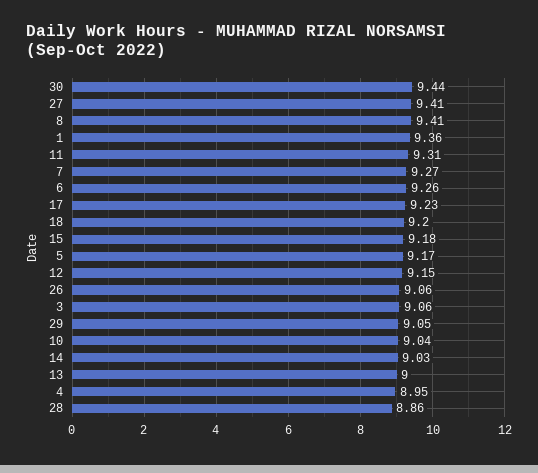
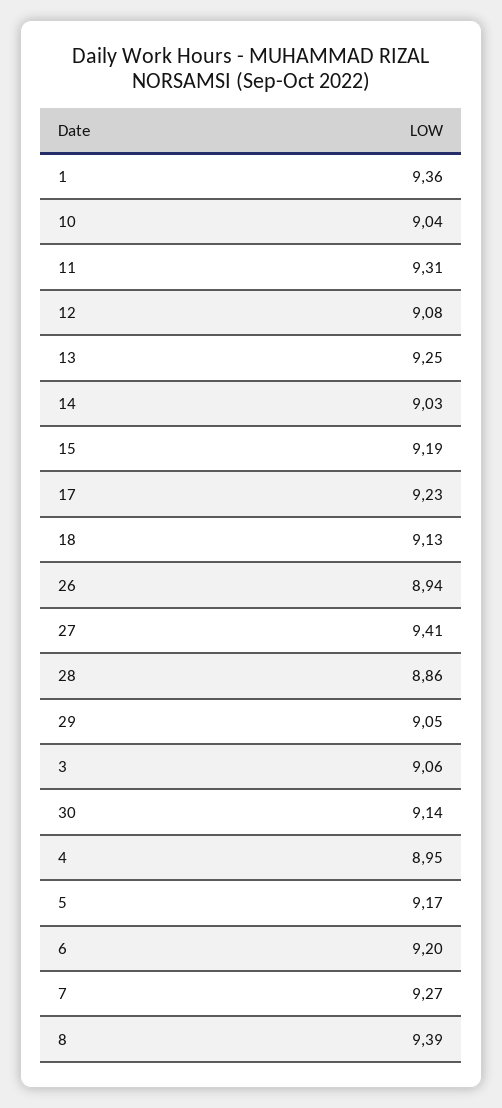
30: 9.44 -> 9.14
8: 9.41 -> 9.39
6: 9.26 -> 9.2
18: 9.2 -> 9.13
15: 9.18 -> 9.19
12: 9.15 -> 9.08
26: 9.06 -> 8.94
13: 9 -> 9.25

